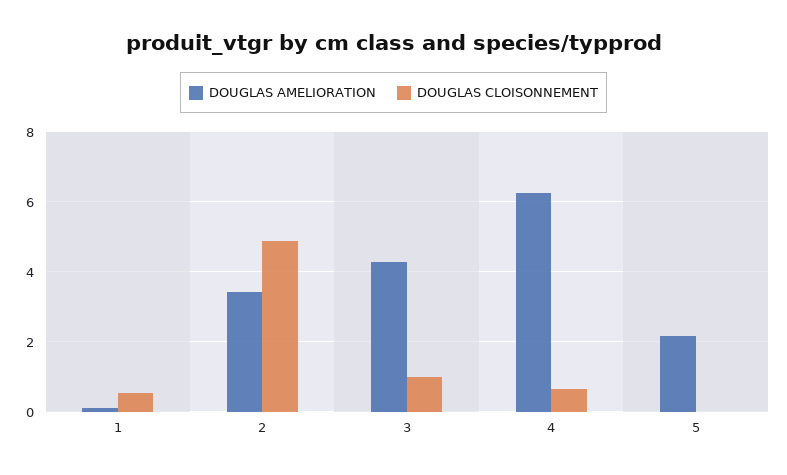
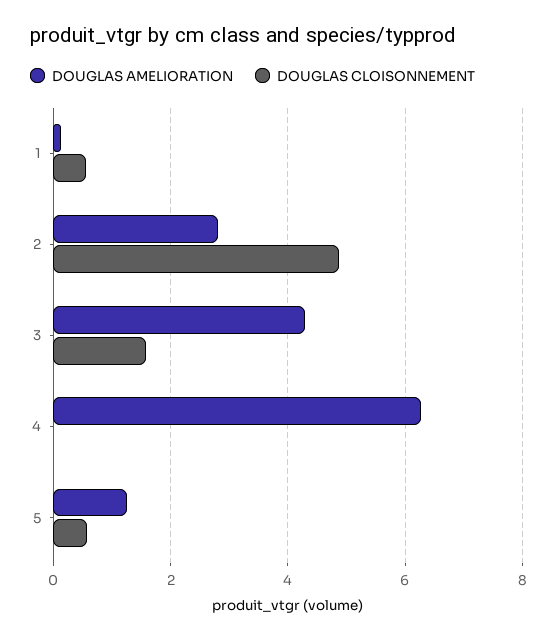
DOUGLAS AMELIORATION, 2: 3.4 -> 2.8
DOUGLAS CLOISONNEMENT, 3: 1 -> 1.6
DOUGLAS CLOISONNEMENT, 4: 0.6 -> 0
DOUGLAS AMELIORATION, 5: 2.2 -> 1.2
DOUGLAS CLOISONNEMENT, 5: 0 -> 0.6

